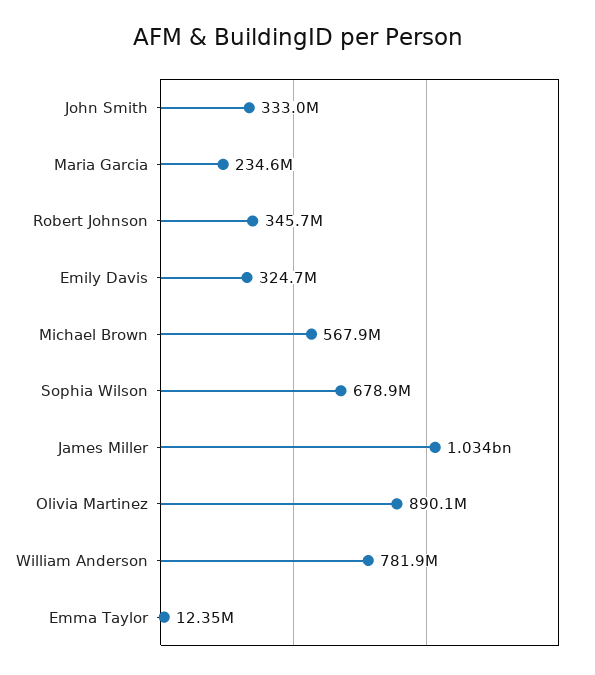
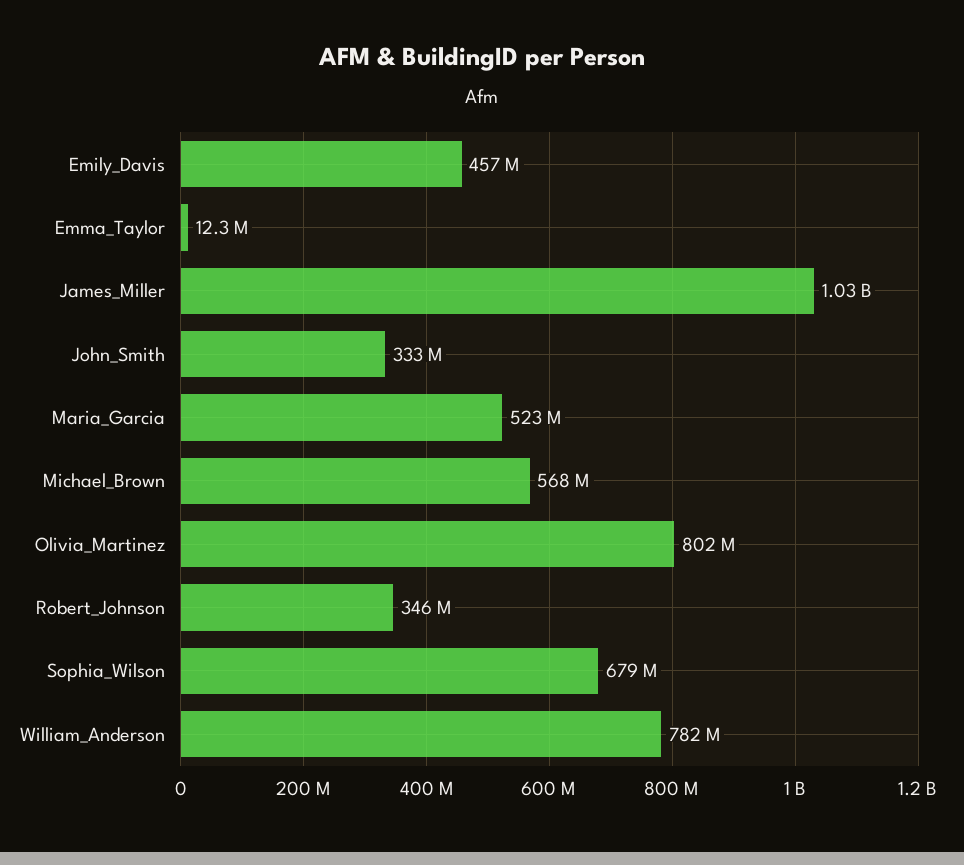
Maria Garcia: 234600000 -> 523000000
Emily Davis: 324700000 -> 457000000
Olivia Martinez: 890100000 -> 802000000

